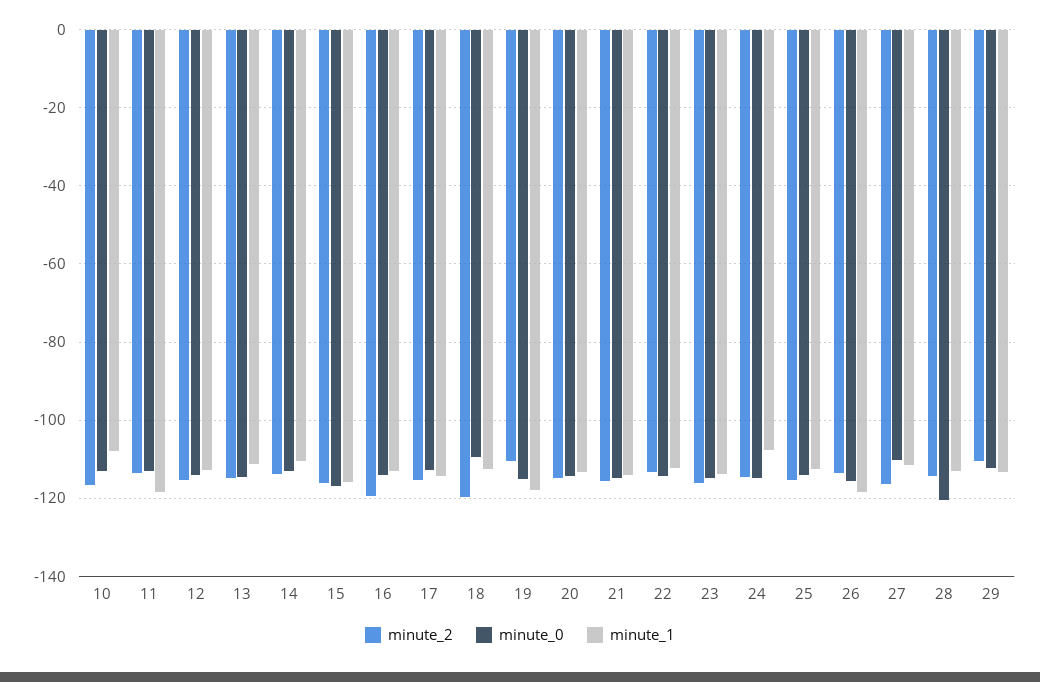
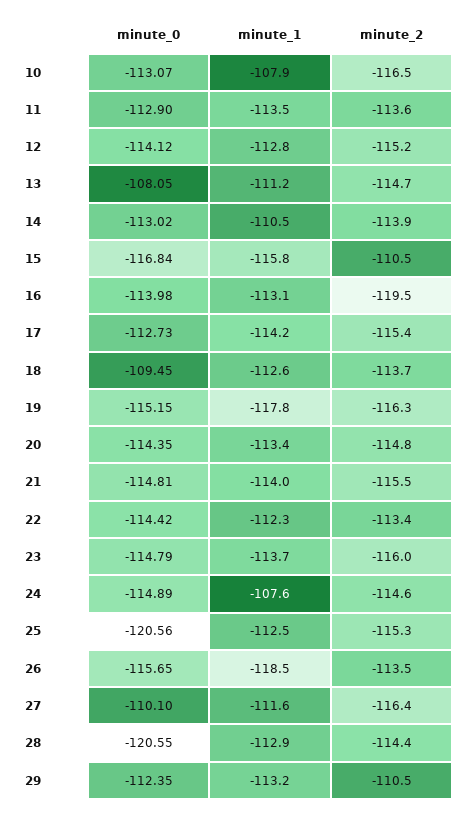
minute_1, 11: -118 -> -113.5
minute_0, 13: -114 -> -108.05
minute_2, 15: -116 -> -110.5
minute_2, 18: -120 -> -113.7
minute_2, 19: -110 -> -116.3
minute_0, 25: -114 -> -120.56

